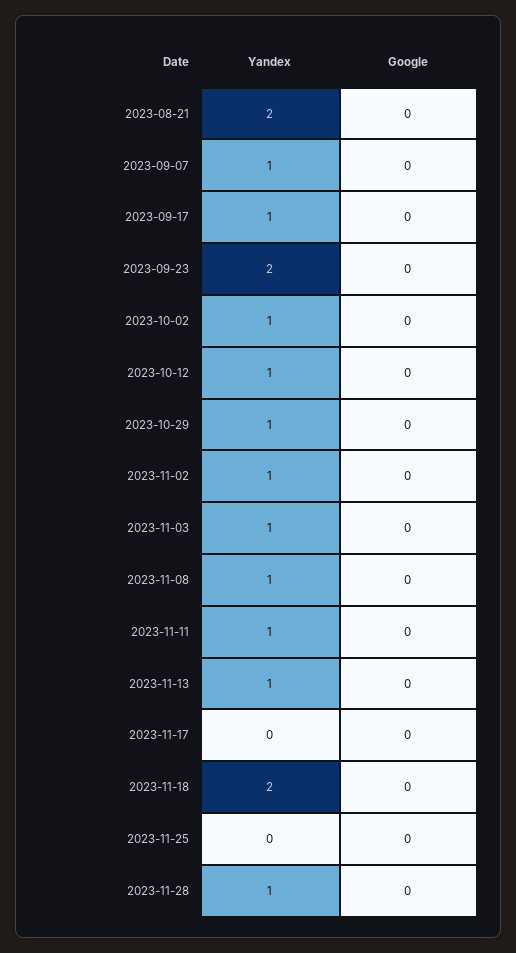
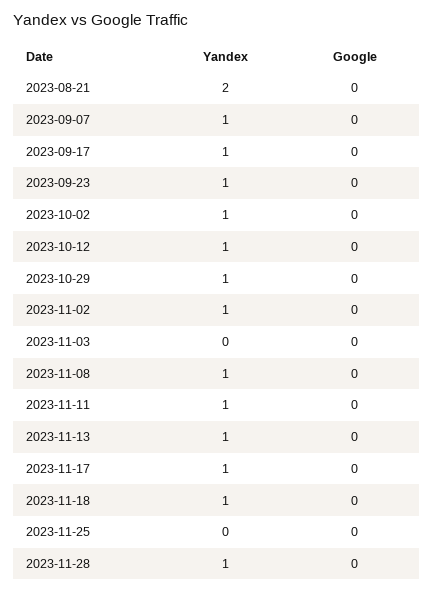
Yandex, 2023-09-23: 2 -> 1
Yandex, 2023-11-03: 1 -> 0
Yandex, 2023-11-17: 0 -> 1
Yandex, 2023-11-18: 2 -> 1

